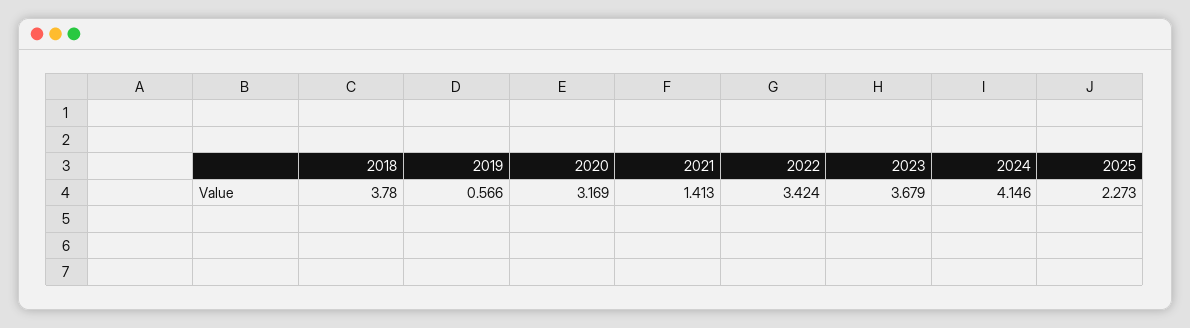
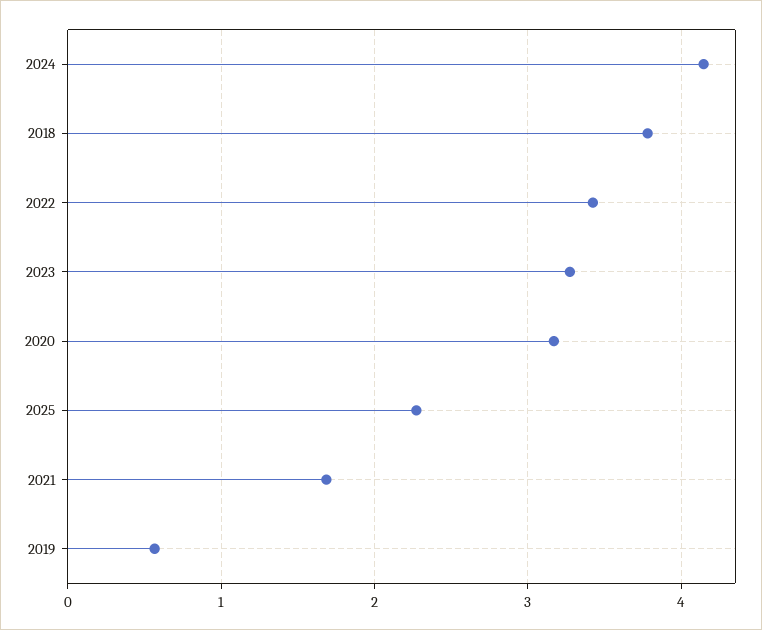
2021: 1.413 -> 1.7
2023: 3.679 -> 3.3

